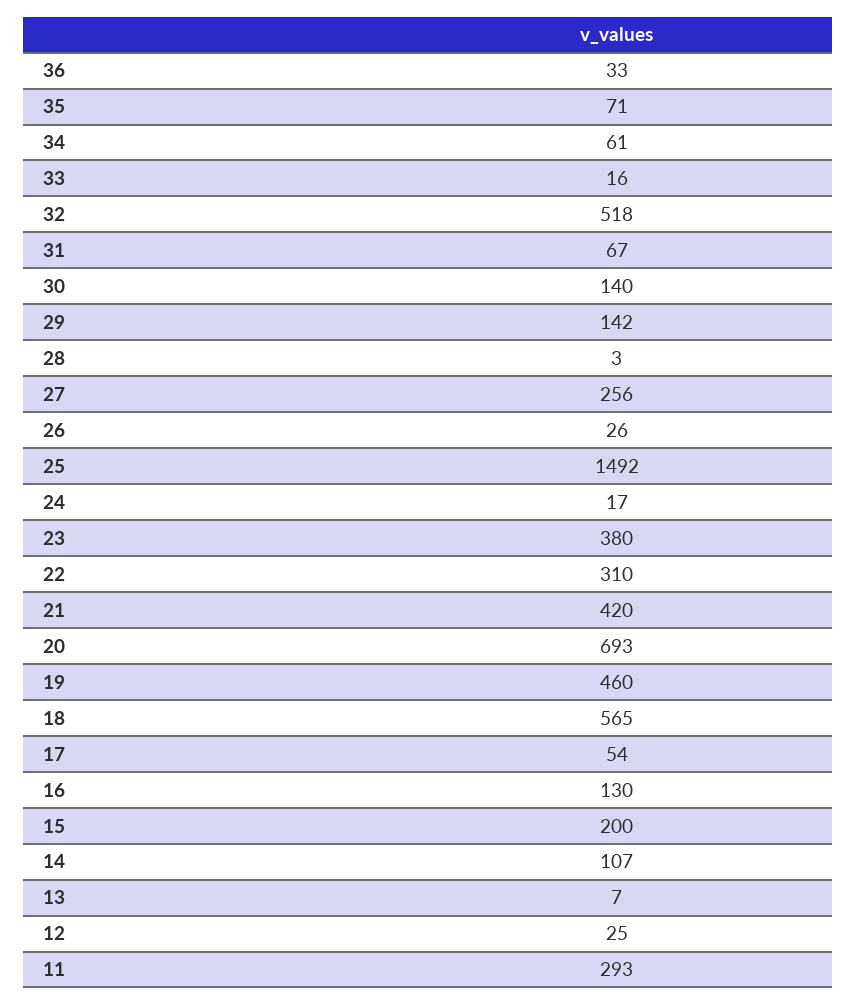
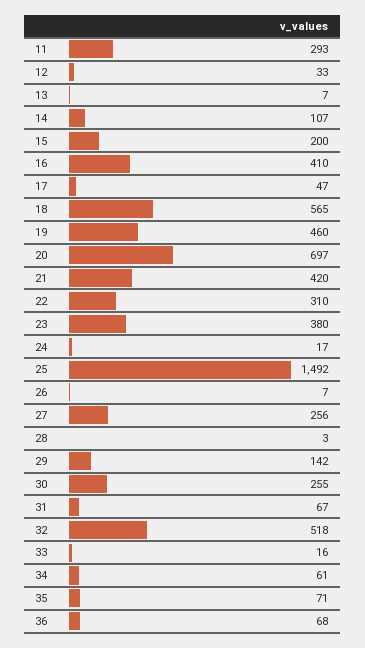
36: 33 -> 68
30: 140 -> 255
26: 26 -> 7
20: 693 -> 697
17: 54 -> 47
16: 130 -> 410
12: 25 -> 33

